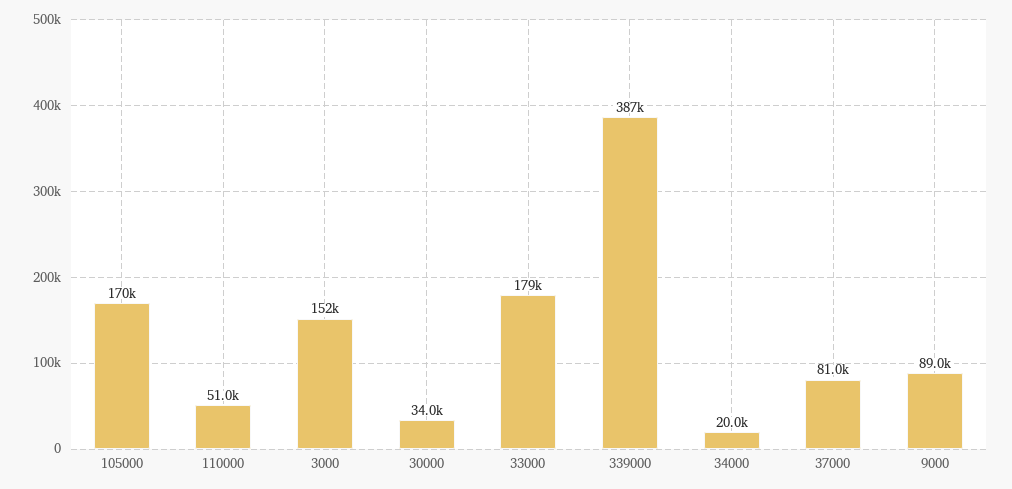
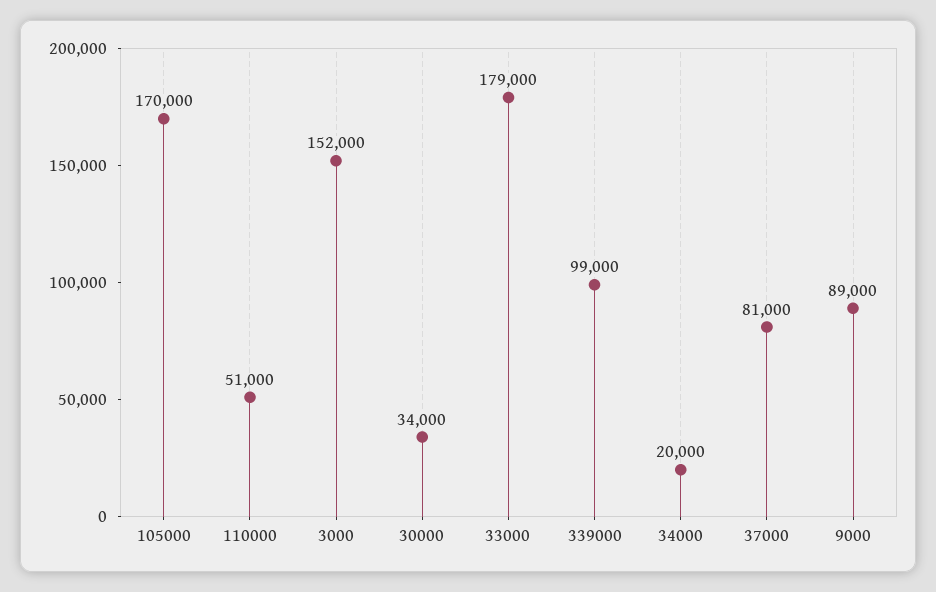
339000: 387000 -> 99000

